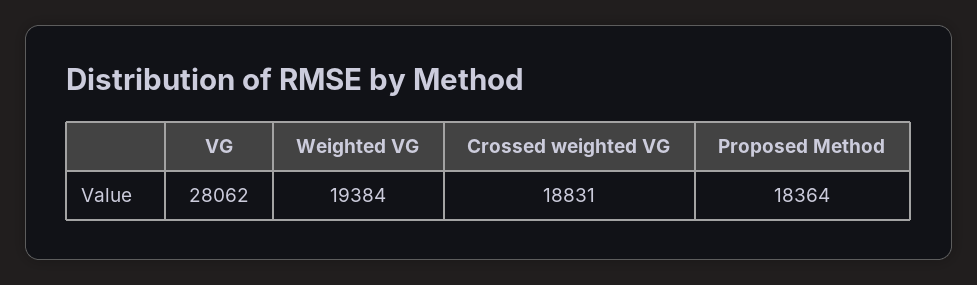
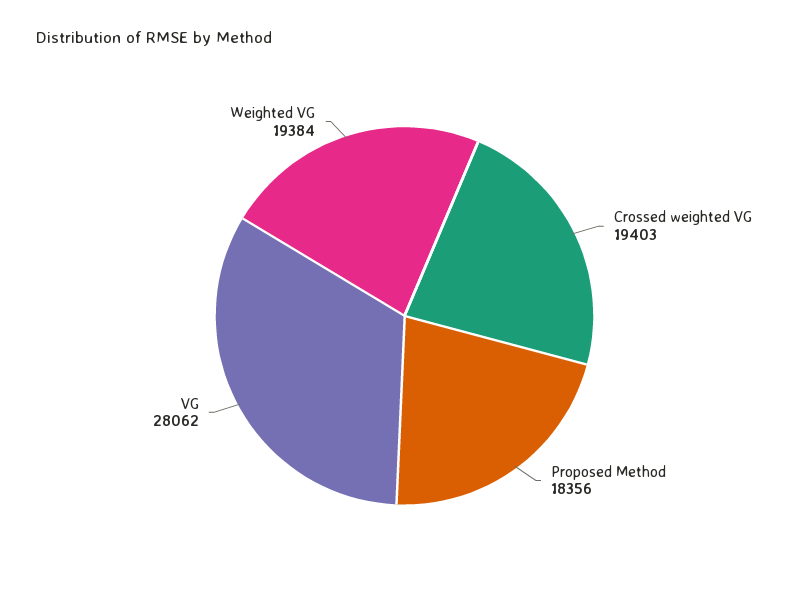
Crossed weighted VG: 18831 -> 19403
Proposed Method: 18364 -> 18356

